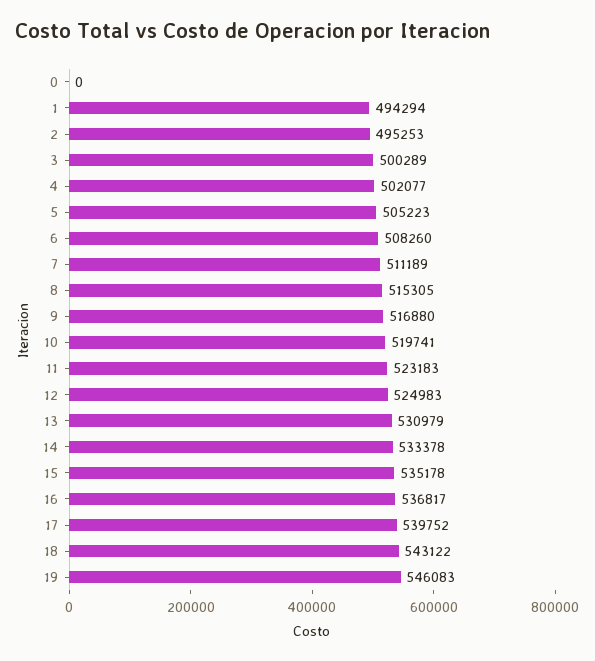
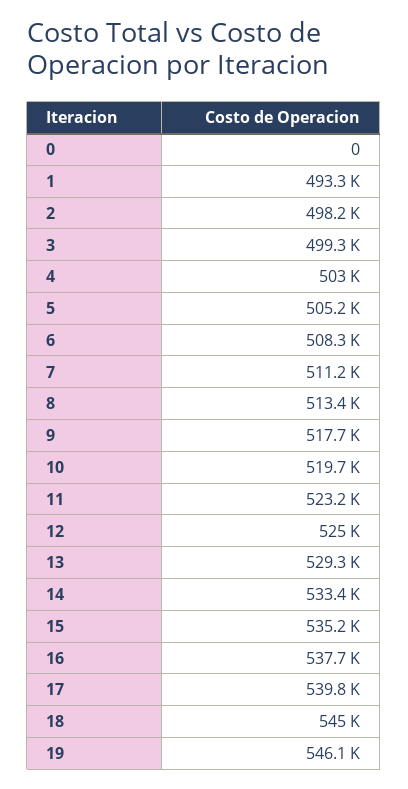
1: 494294 -> 493300
2: 495253 -> 498200
3: 500289 -> 499300
4: 502077 -> 503000
8: 515305 -> 513400
9: 516880 -> 517700
13: 530979 -> 529300
16: 536817 -> 537700
18: 543122 -> 545000

